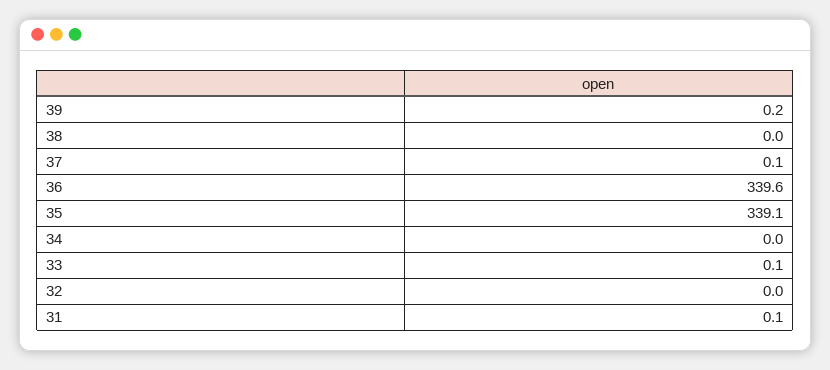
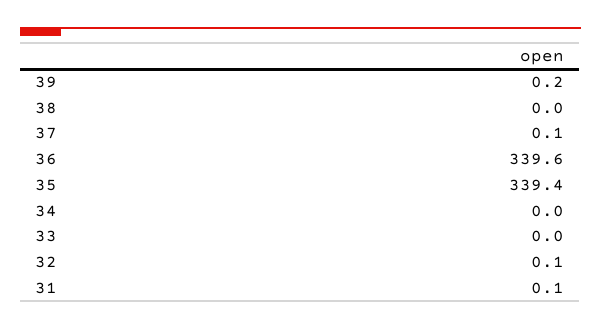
35: 339.1 -> 339.4
33: 0.1 -> 0
32: 0 -> 0.1

